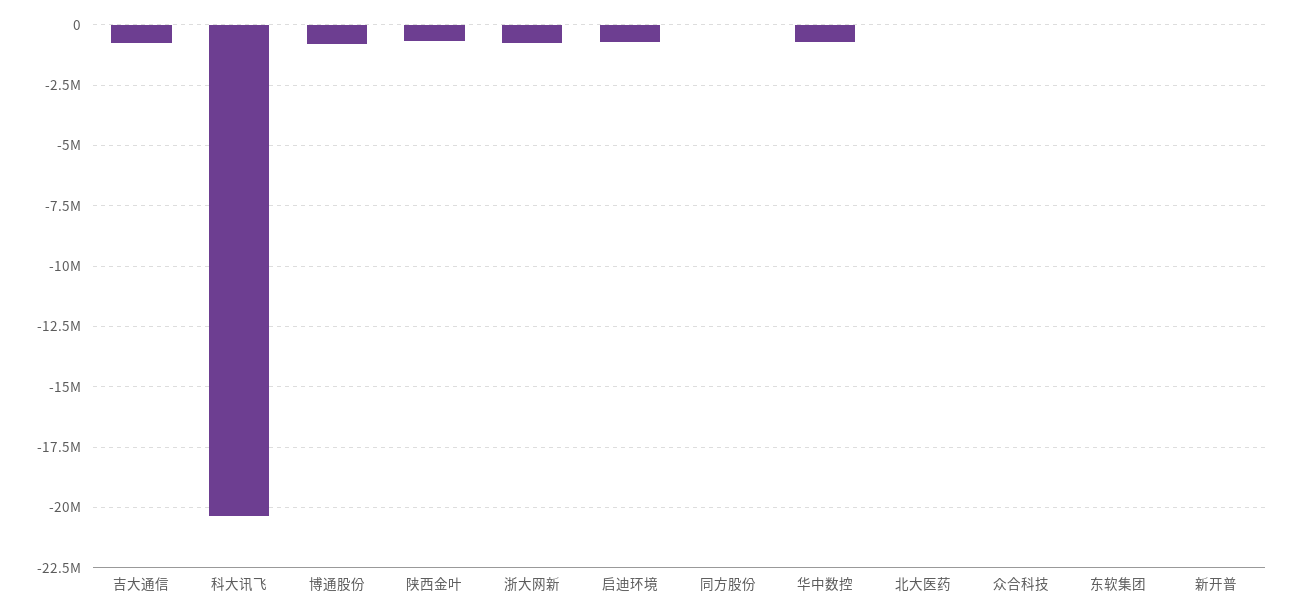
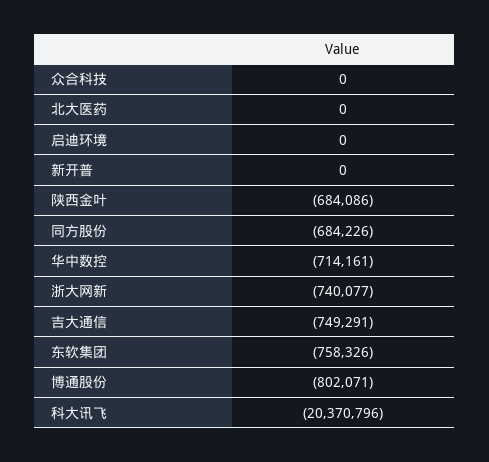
启迪环境: -750000 -> 0
同方股份: 0 -> -684226
东软集团: 0 -> -758326

